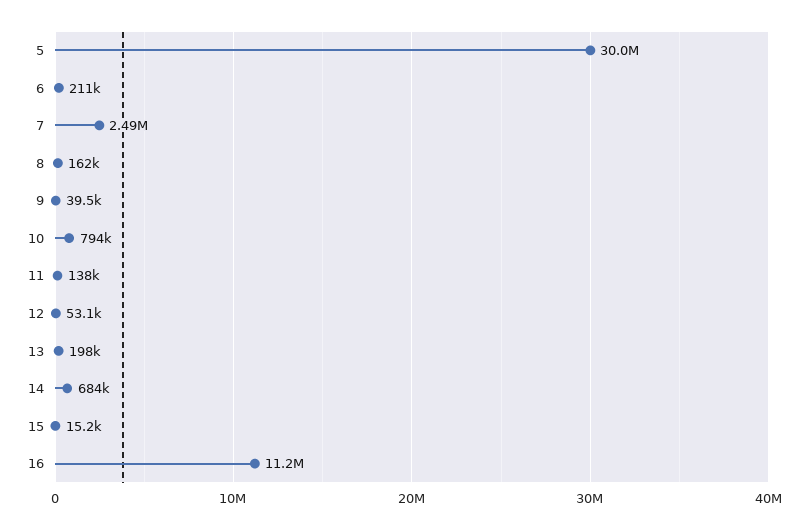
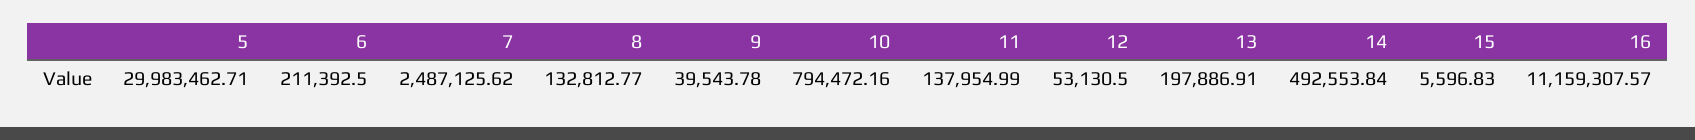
8: 162000 -> 132812.77
14: 684000 -> 492553.84
15: 15200 -> 5596.83

